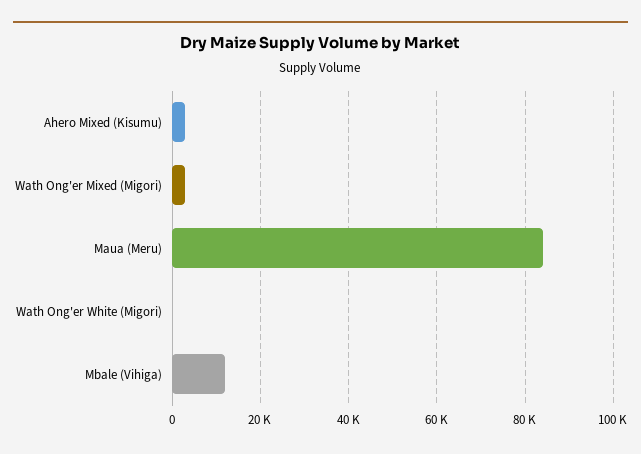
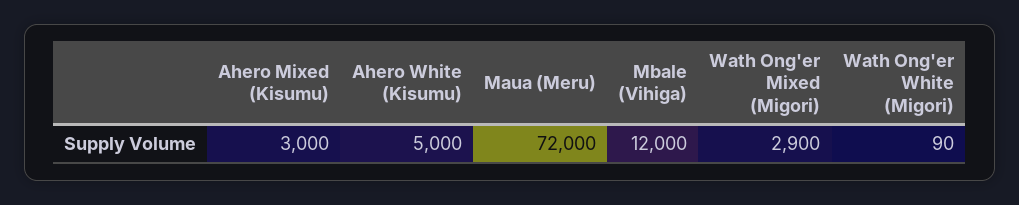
Maua (Meru): 84000 -> 72000
Ahero White (Kisumu): none -> 5000

